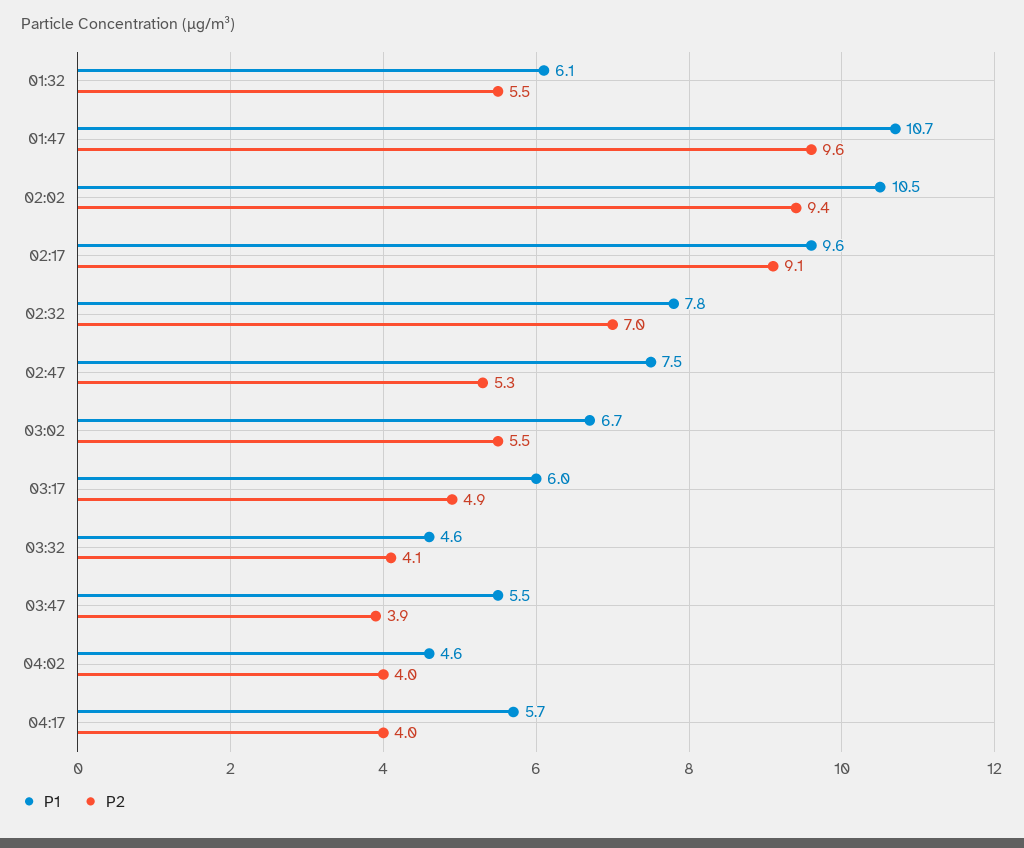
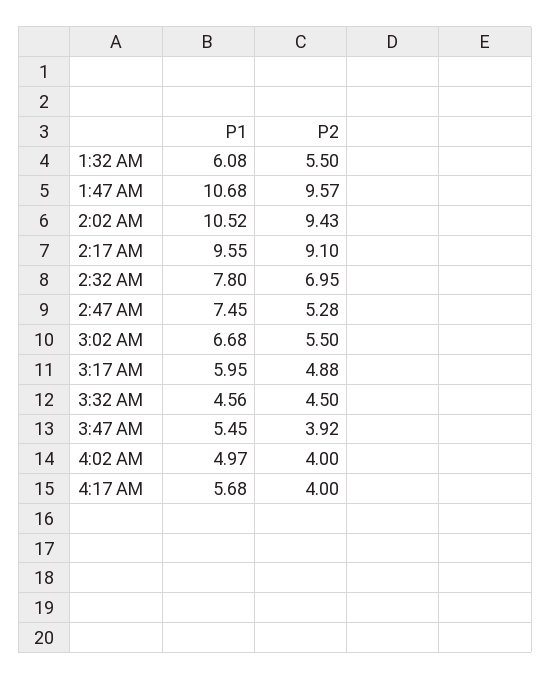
P2, 03:32: 4.1 -> 4.5
P1, 04:02: 4.6 -> 4.97

